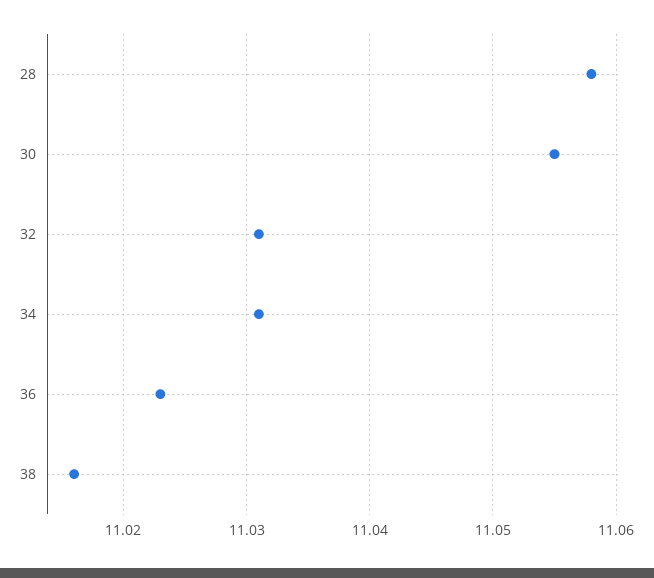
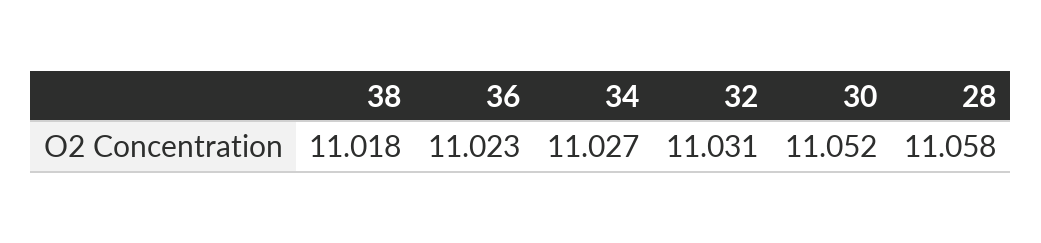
30: 11.055 -> 11.052
34: 11.031 -> 11.027
38: 11.016 -> 11.018

